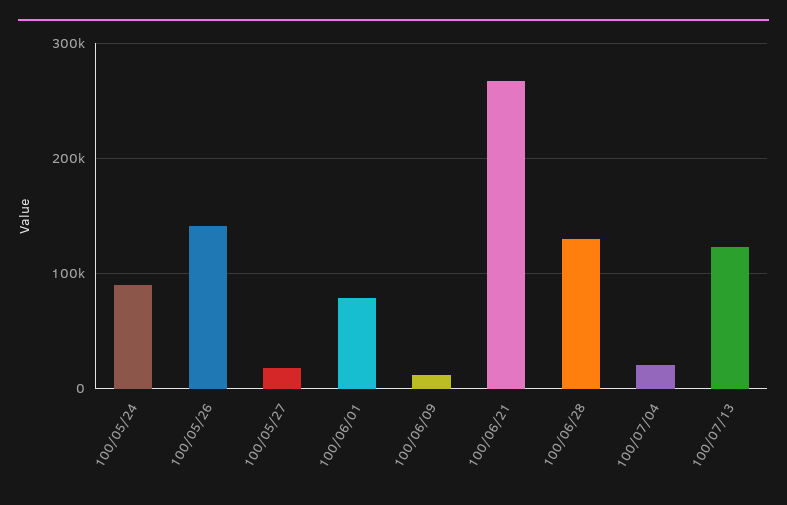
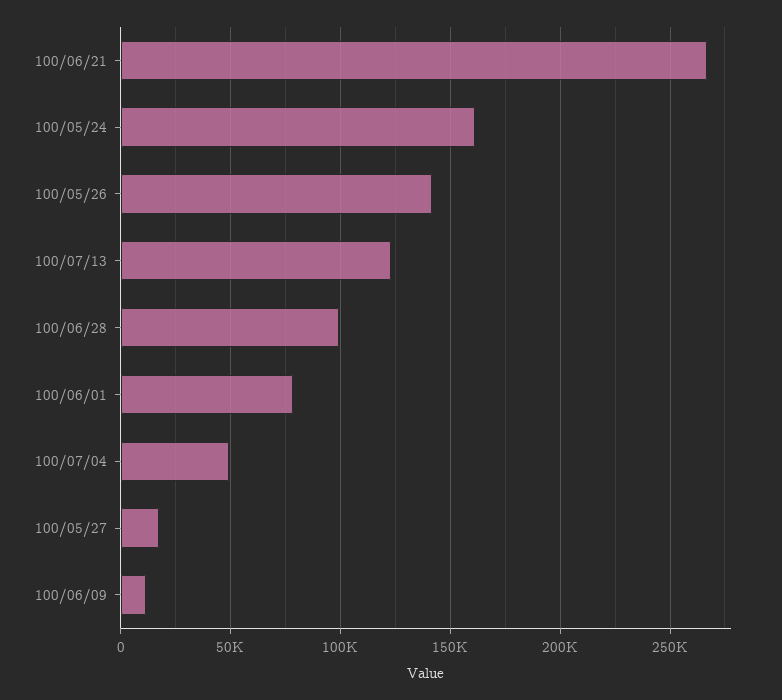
100/05/24: 90000 -> 160000
100/06/28: 130000 -> 100000
100/07/04: 20000 -> 50000

